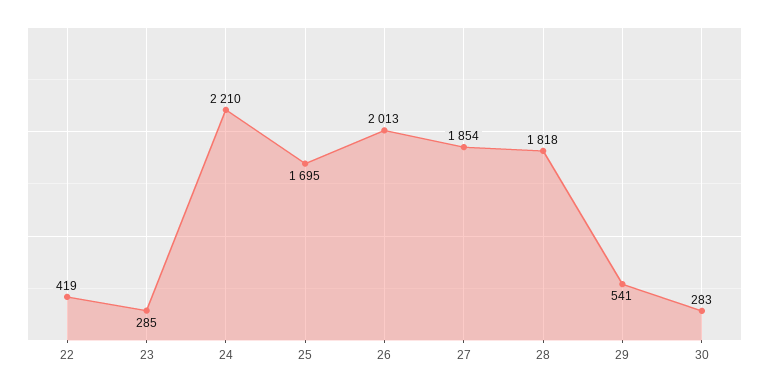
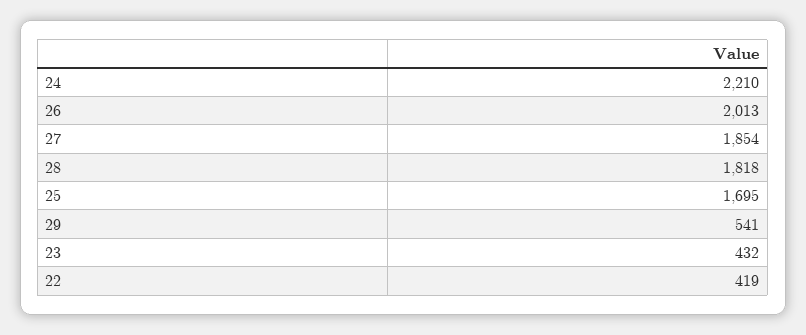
23: 285 -> 432
30: 283 -> none

